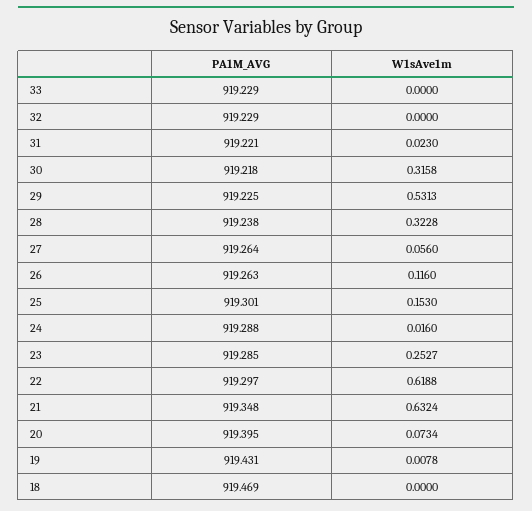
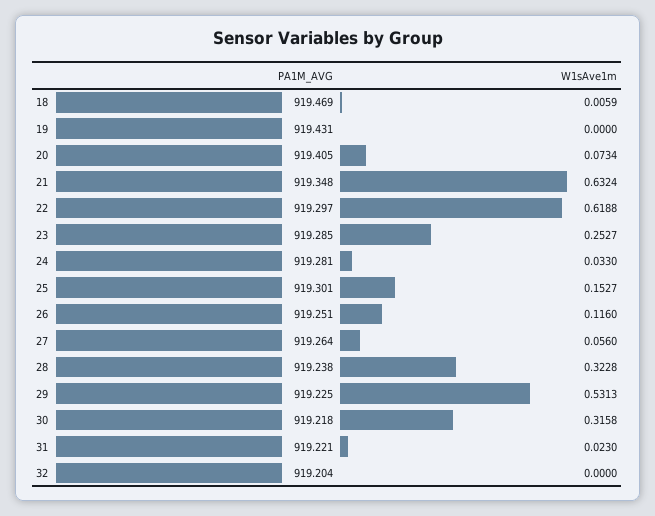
PA1M_AVG, 33: 919.229 -> none
W1sAve1m, 33: 0 -> none
PA1M_AVG, 32: 919.229 -> 919.204
PA1M_AVG, 26: 919.263 -> 919.251
W1sAve1m, 25: 0.153 -> 0.1527
PA1M_AVG, 24: 919.288 -> 919.281
W1sAve1m, 24: 0.016 -> 0.033
PA1M_AVG, 20: 919.395 -> 919.405
W1sAve1m, 19: 0.0078 -> 0
W1sAve1m, 18: 0 -> 0.0059

